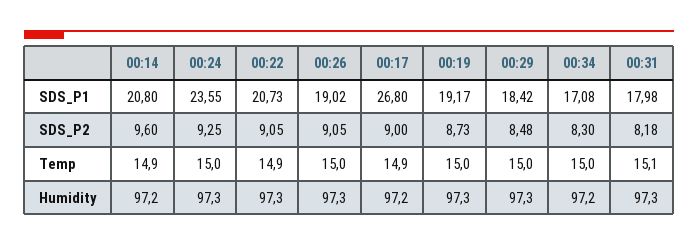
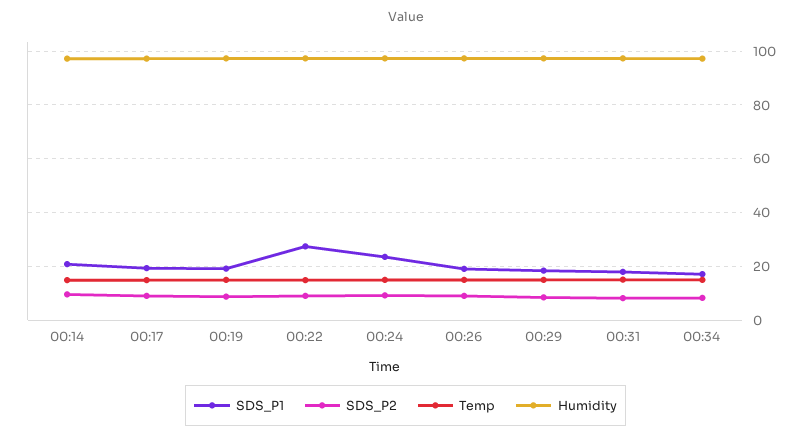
SDS_P1, 00:22: 20.73 -> 27.5
SDS_P1, 00:17: 26.8 -> 20

